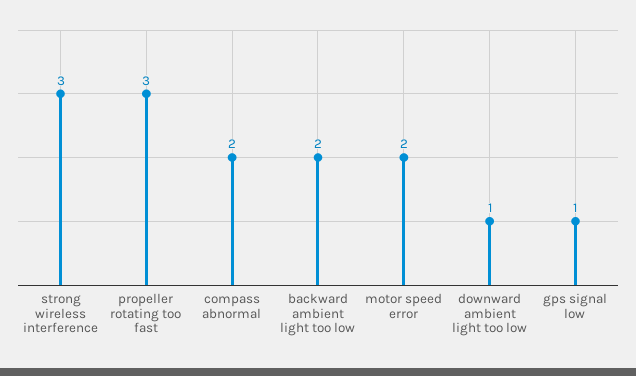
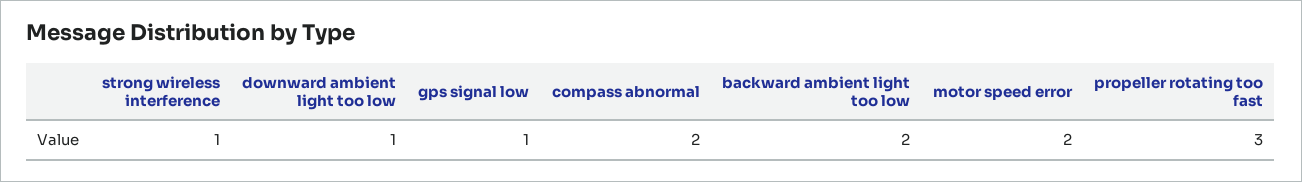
strong wireless interference: 3 -> 1

